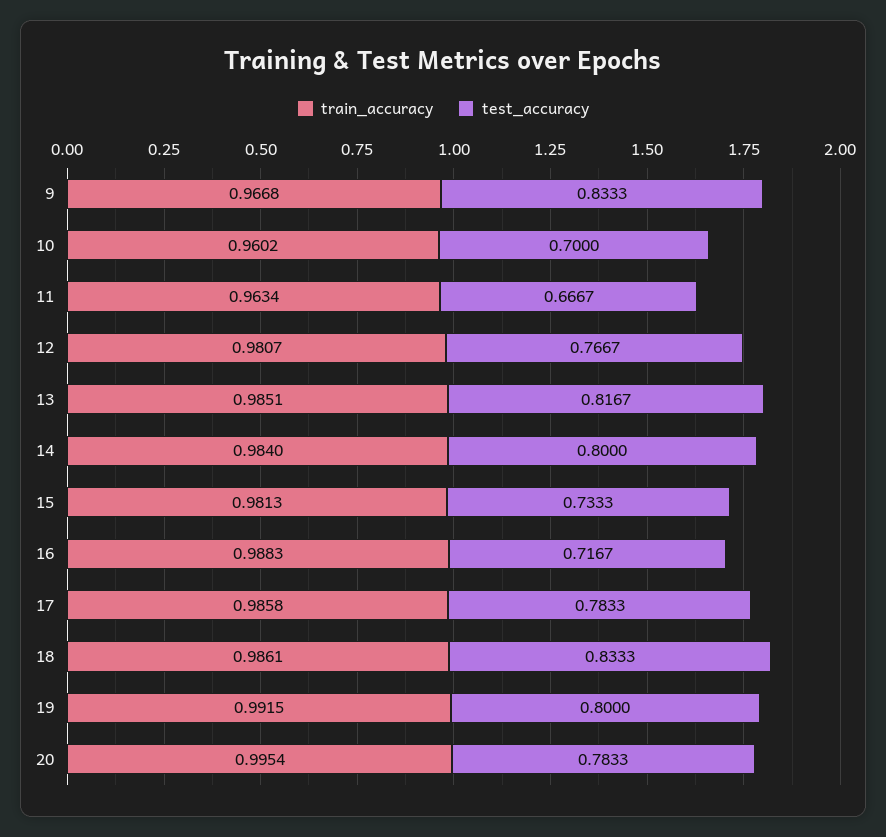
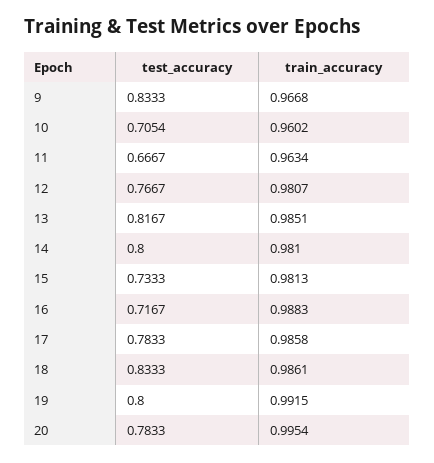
test_accuracy, 10: 0.7 -> 0.7054
train_accuracy, 14: 0.984 -> 0.981

